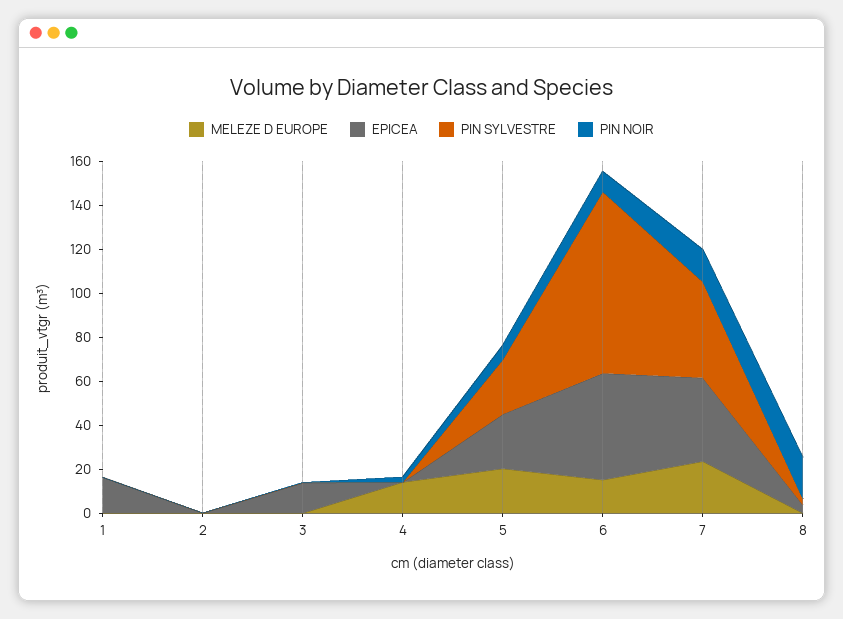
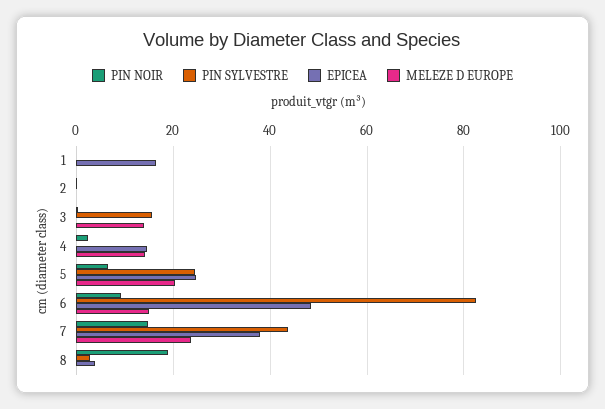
MELEZE D EUROPE, 3: 0 -> 14
EPICEA, 3: 15 -> 0
PIN SYLVESTRE, 3: 0 -> 16
EPICEA, 4: 0 -> 14

